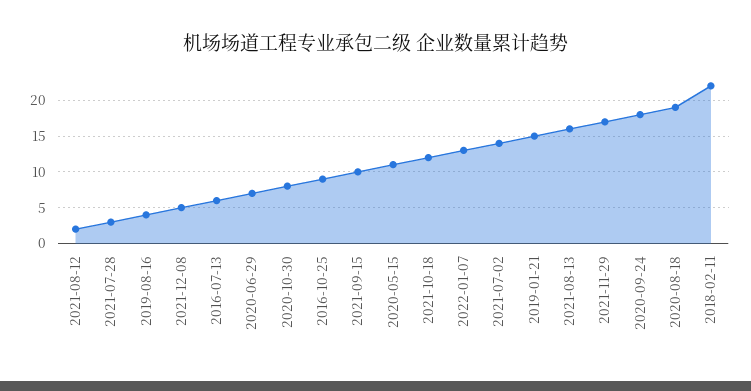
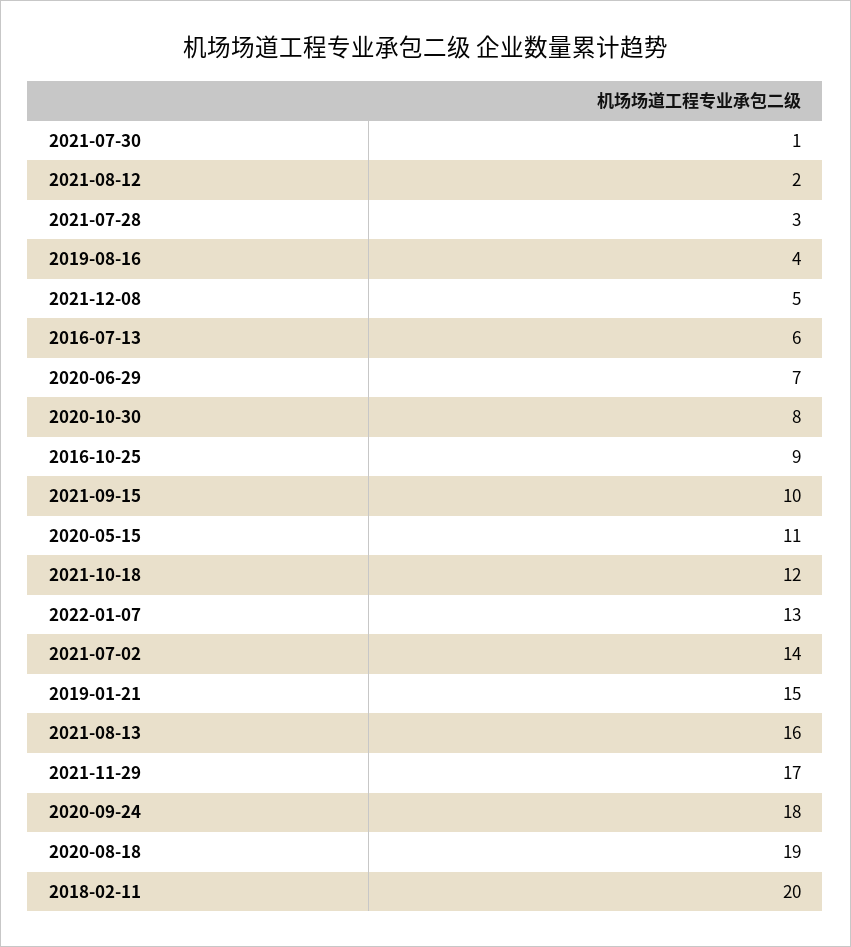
2018-02-11: 22 -> 20
2021-07-30: none -> 1

